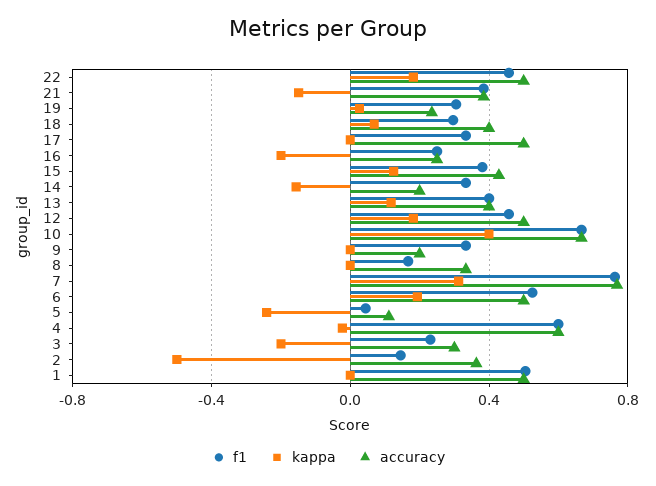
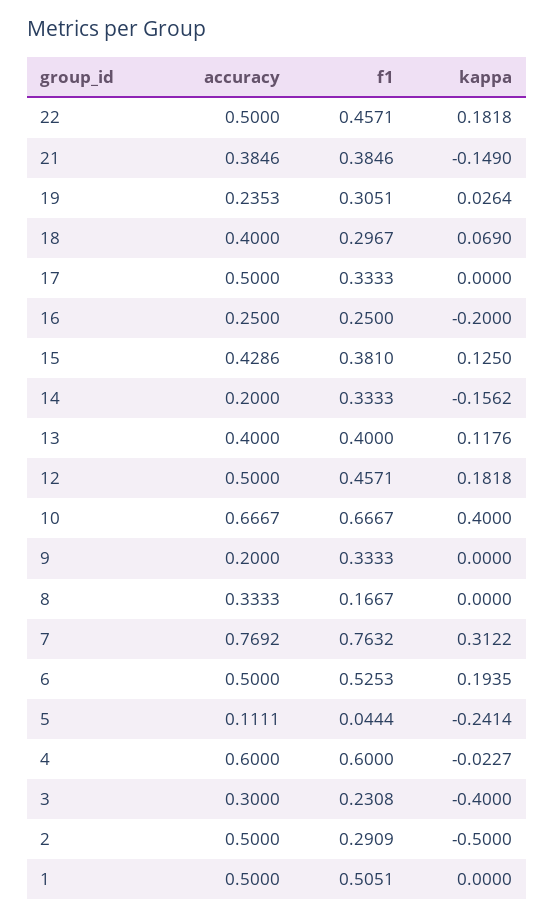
kappa, 3: -0.2 -> -0.4
f1, 2: 0.15 -> 0.2909
accuracy, 2: 0.35 -> 0.5

